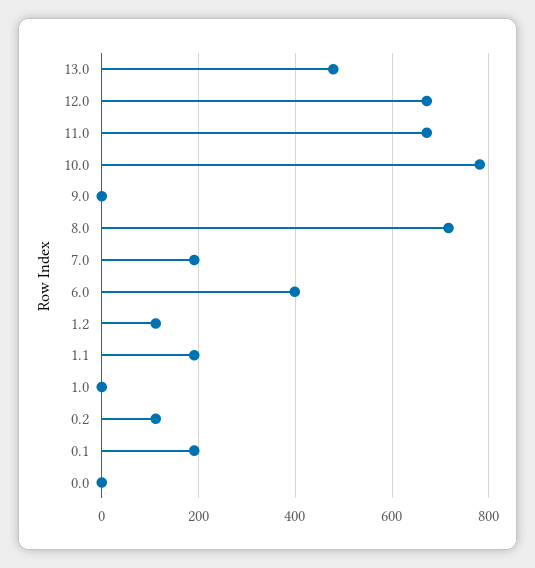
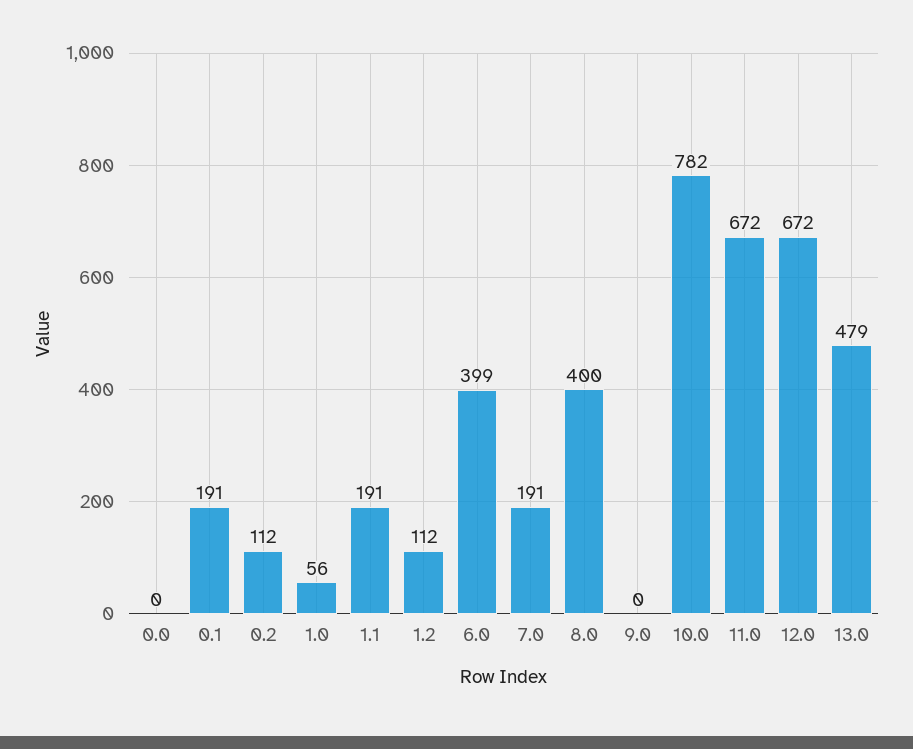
8.0: 720 -> 400
1.0: 0 -> 56

